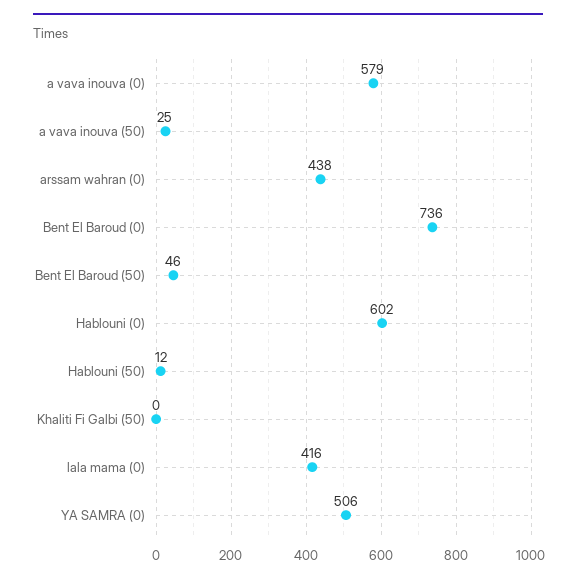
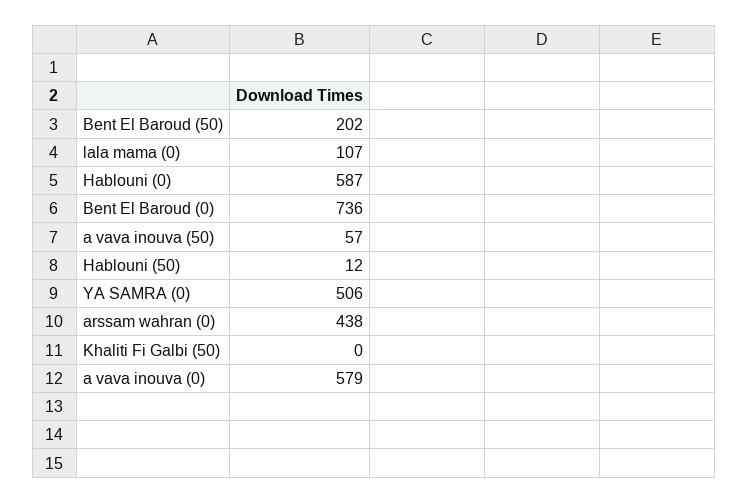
a vava inouva (50): 25 -> 57
Bent El Baroud (50): 46 -> 202
Hablouni (0): 602 -> 587
lala mama (0): 416 -> 107

